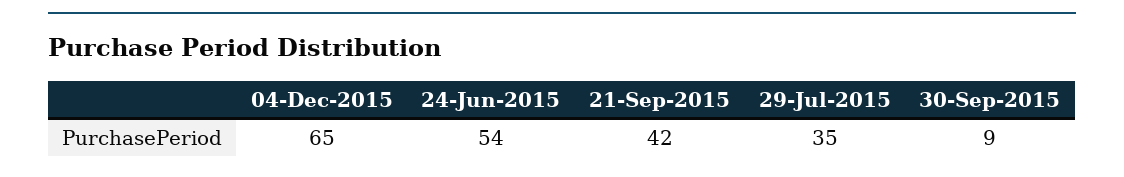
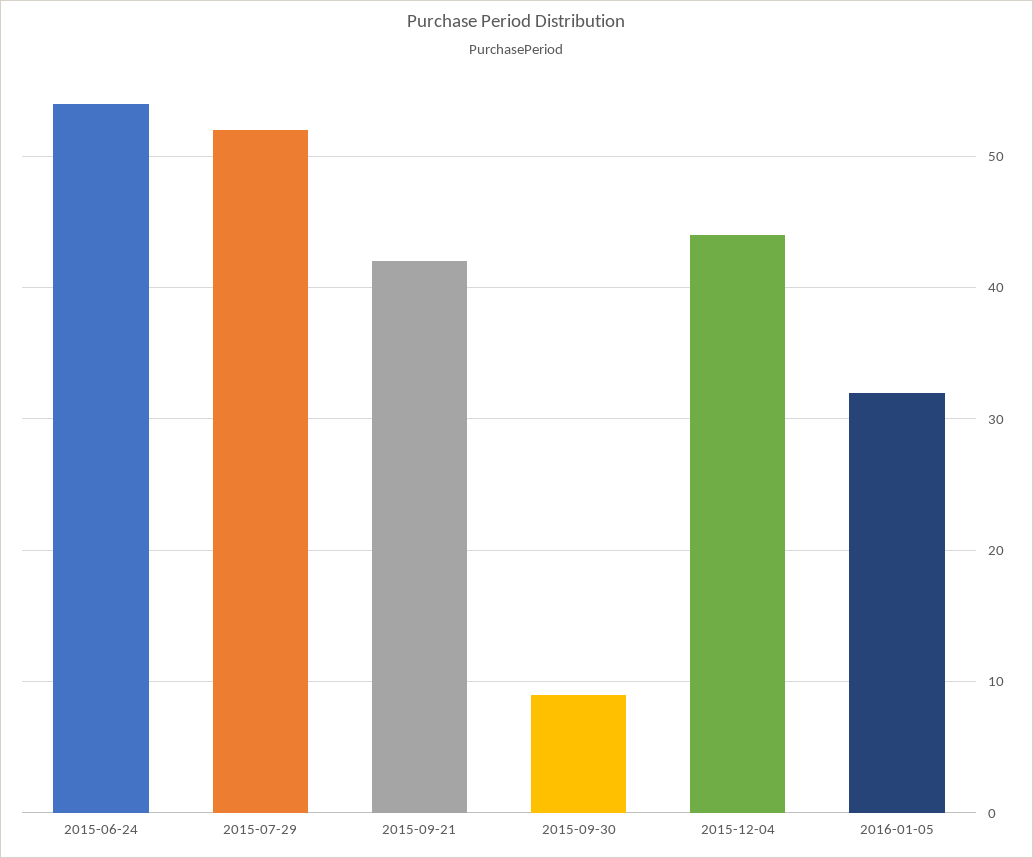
04-Dec-2015: 65 -> 44
29-Jul-2015: 35 -> 52
2016-01-05: none -> 32

